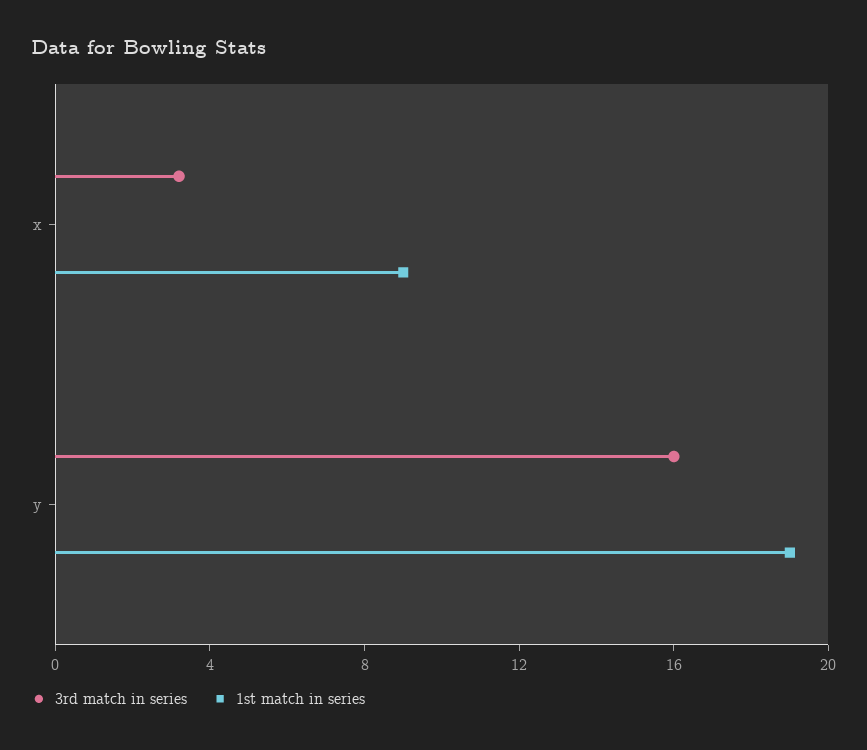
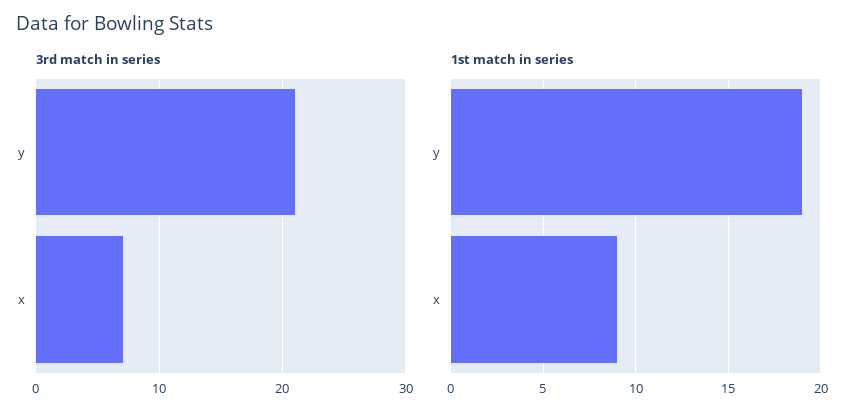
3rd match in series, x: 3 -> 7
3rd match in series, y: 16 -> 21

